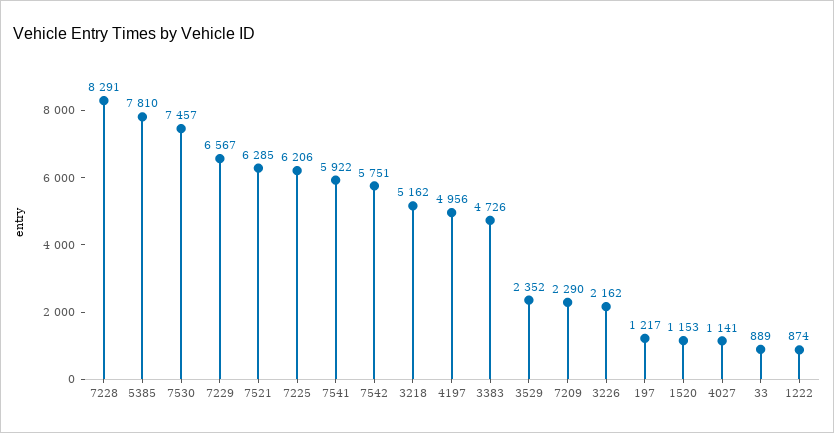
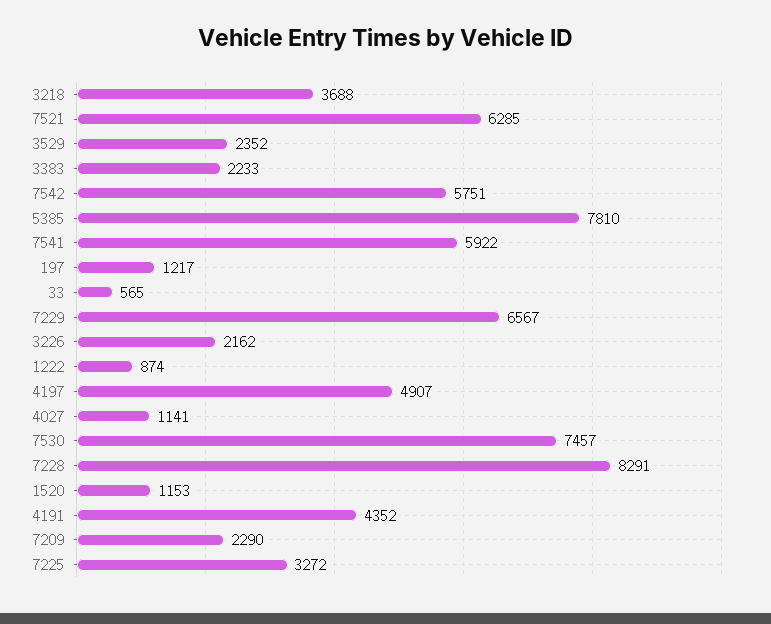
7225: 6206 -> 3272
3218: 5162 -> 3688
4197: 4956 -> 4907
3383: 4726 -> 2233
33: 889 -> 565
4191: none -> 4352

